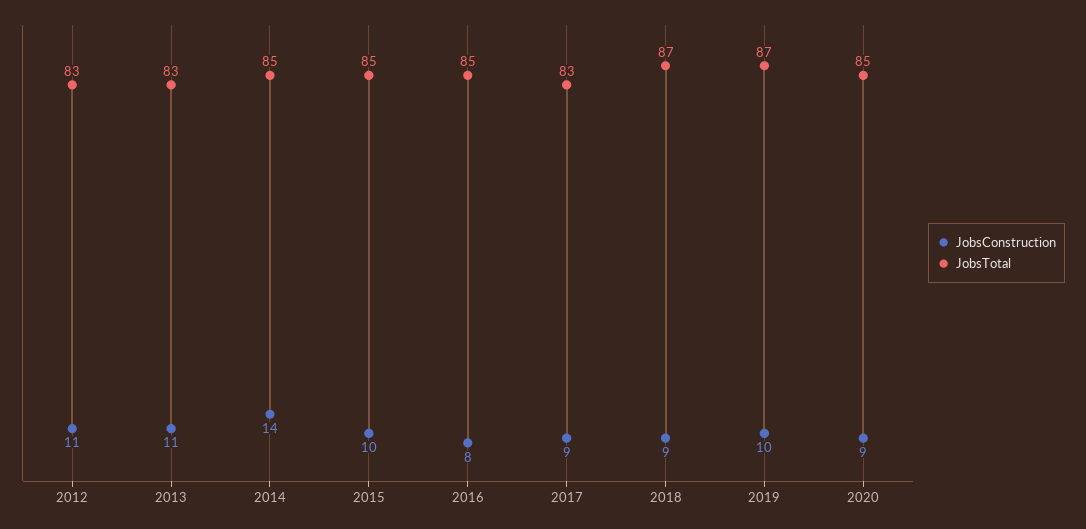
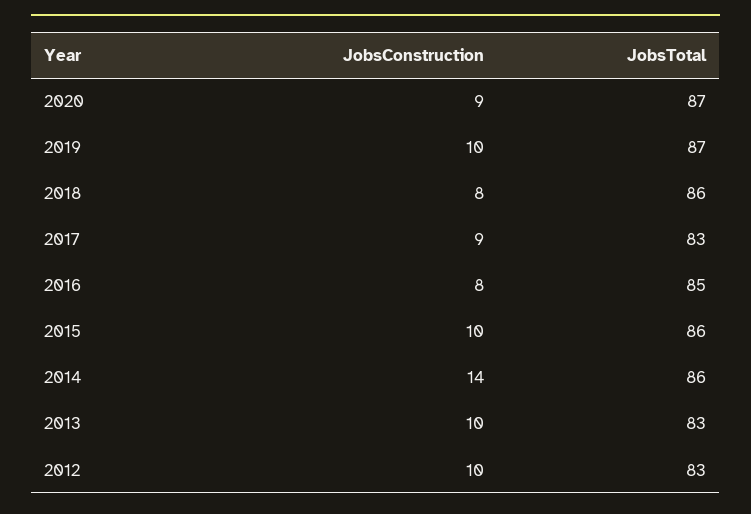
JobsConstruction, 2012: 11 -> 10
JobsConstruction, 2013: 11 -> 10
JobsTotal, 2014: 85 -> 86
JobsTotal, 2015: 85 -> 86
JobsConstruction, 2018: 9 -> 8
JobsTotal, 2018: 87 -> 86
JobsTotal, 2020: 85 -> 87

